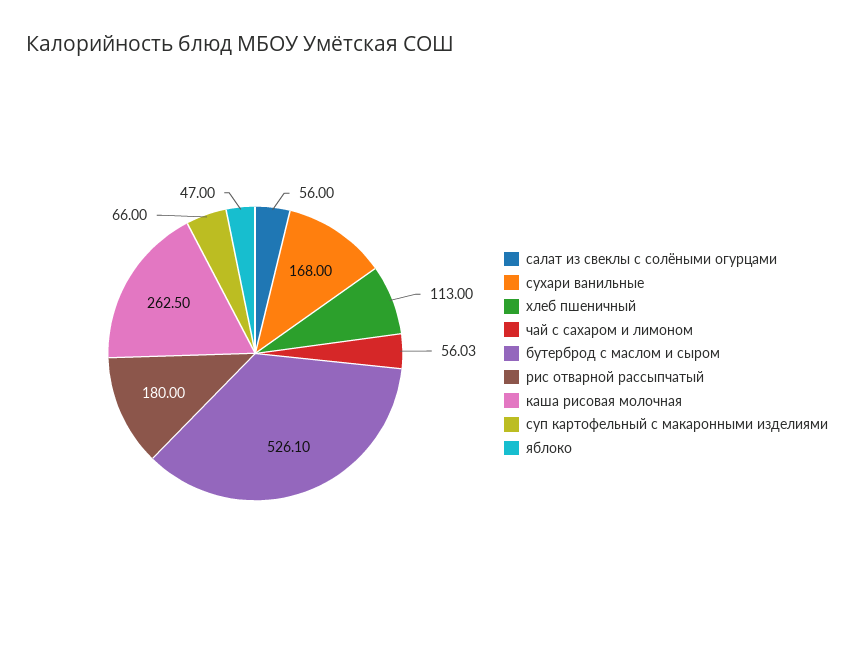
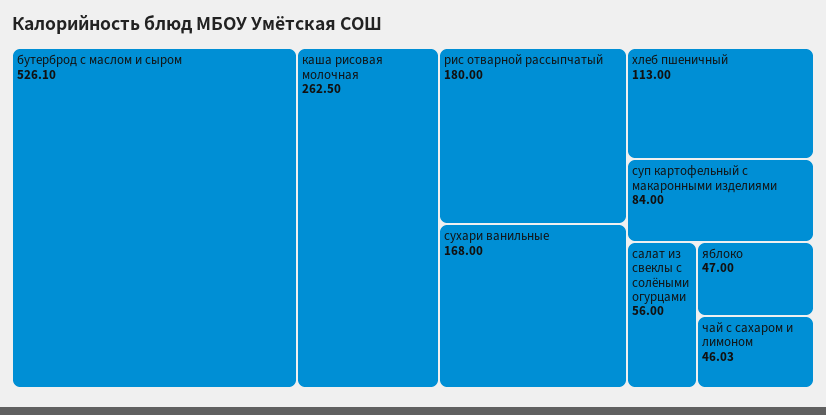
чай с сахаром и лимоном: 56.03 -> 46.03
суп картофельный с макаронными изделиями: 66 -> 84

